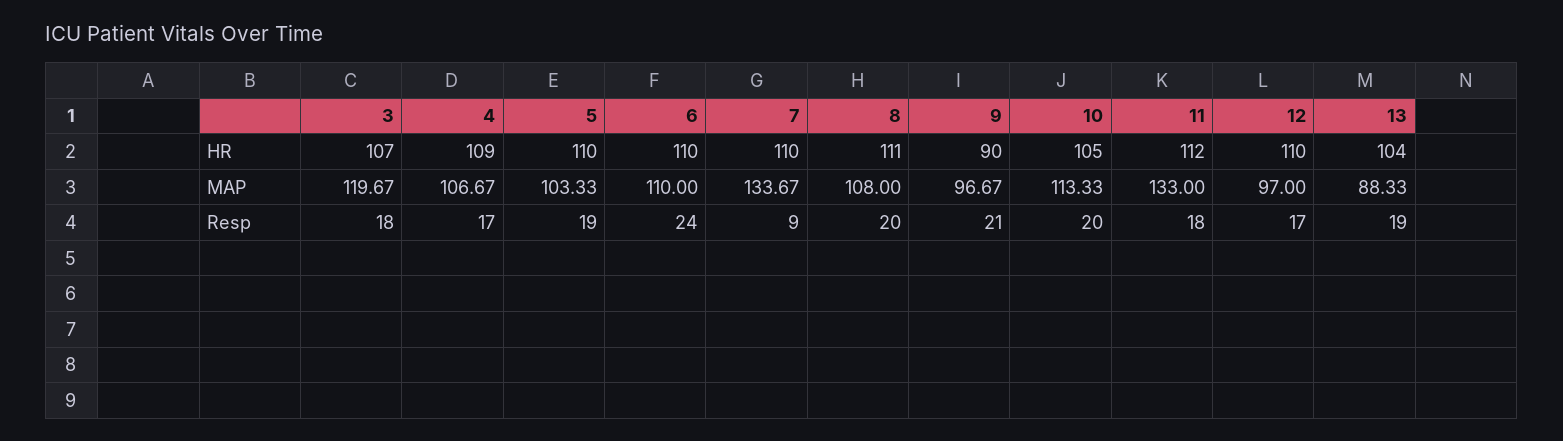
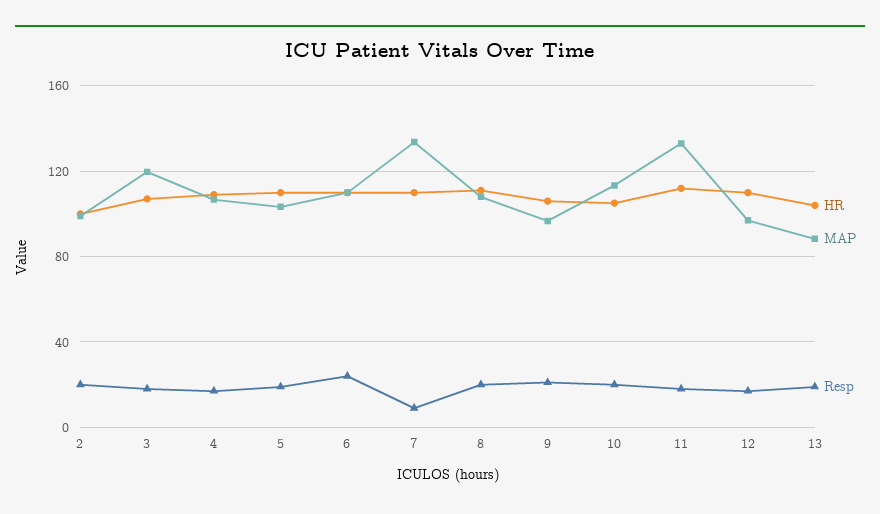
HR, 9: 90 -> 105
HR, 2: none -> 100
MAP, 2: none -> 100
Resp, 2: none -> 20

